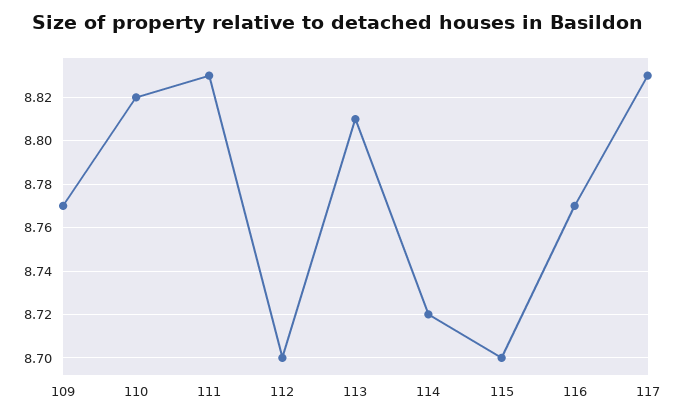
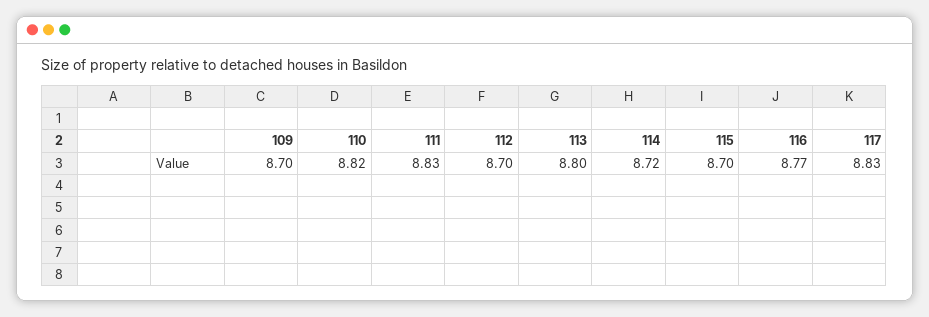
109: 8.77 -> 8.7
113: 8.81 -> 8.8

